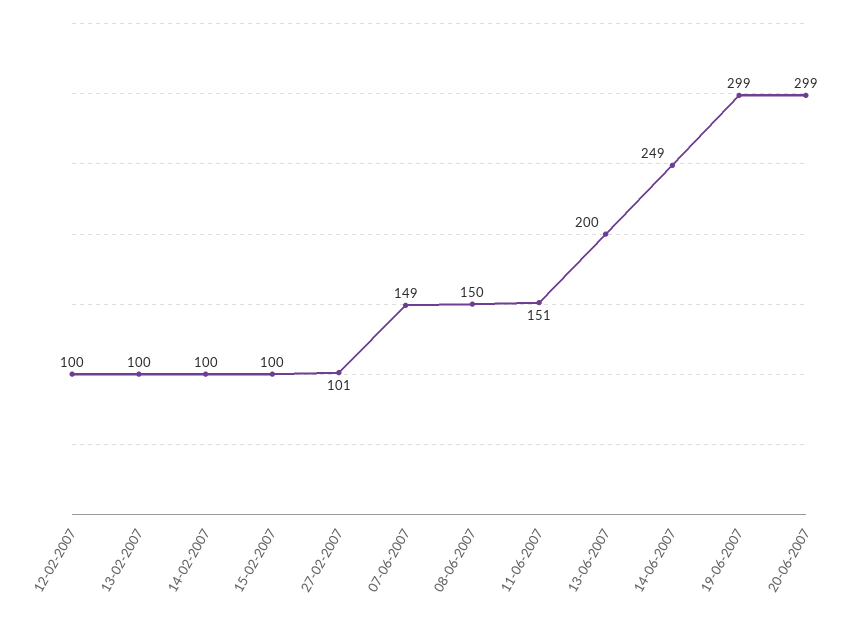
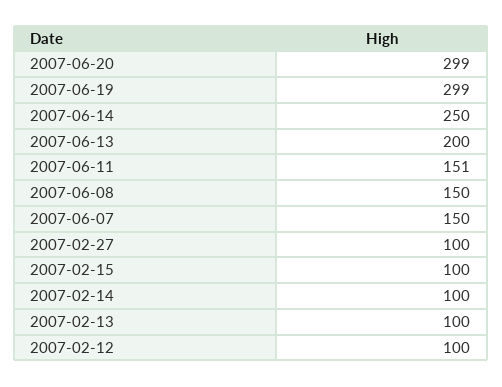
27-02-2007: 101 -> 100
07-06-2007: 149 -> 150
14-06-2007: 249 -> 250

